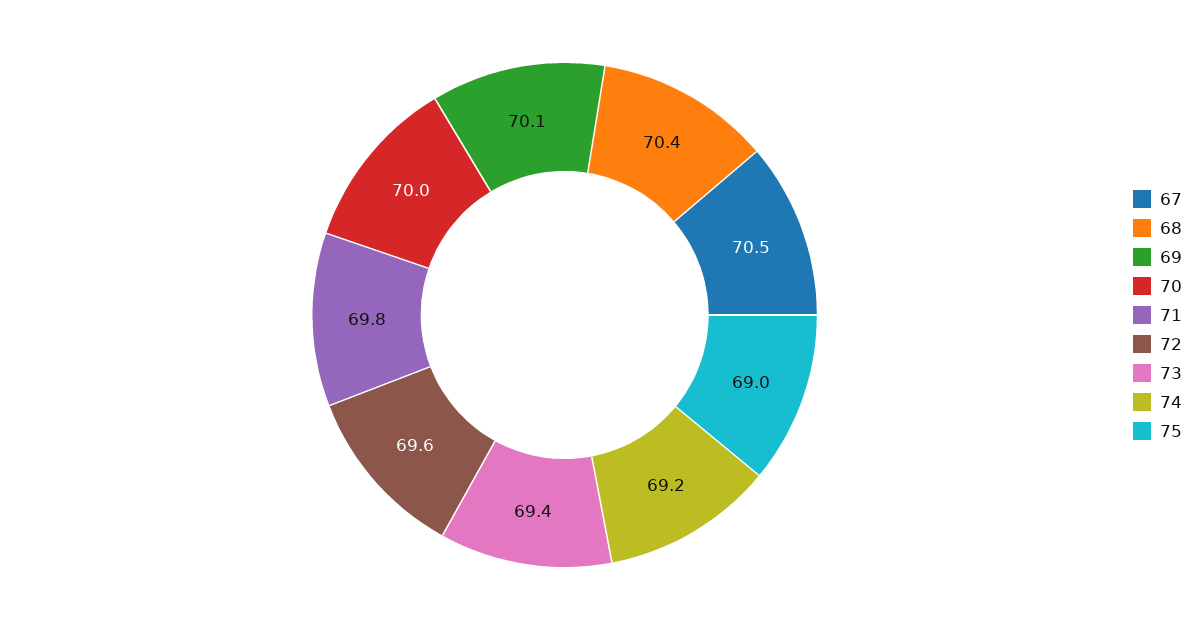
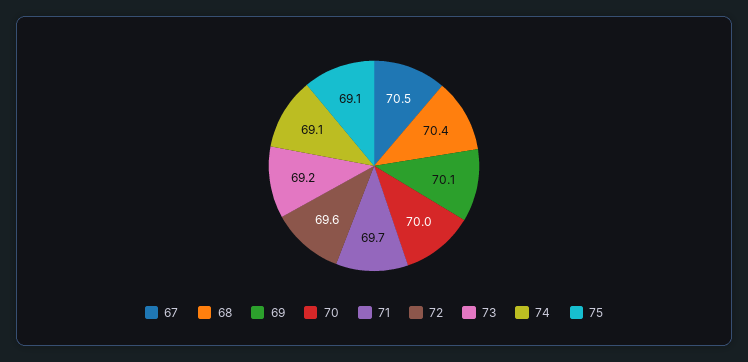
71: 69.8 -> 69.7
73: 69.4 -> 69.2
74: 69.2 -> 69.1
75: 69 -> 69.1

